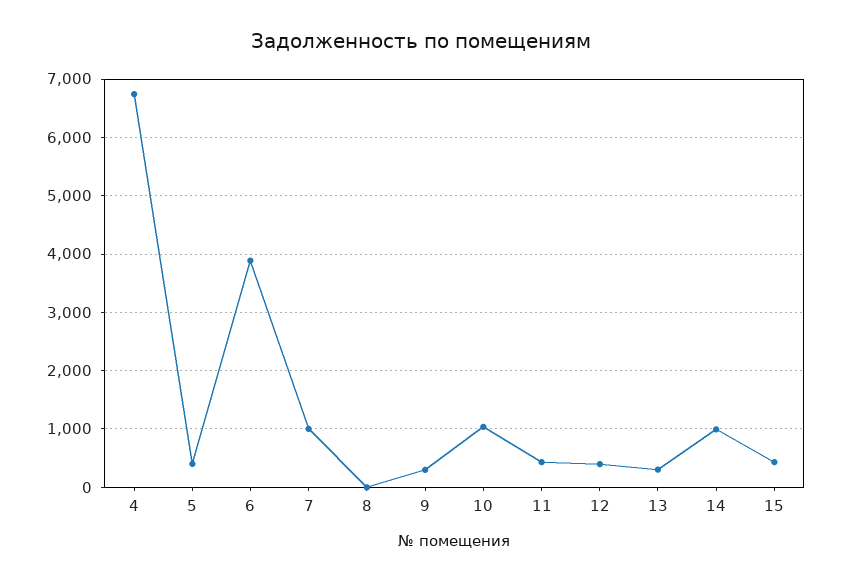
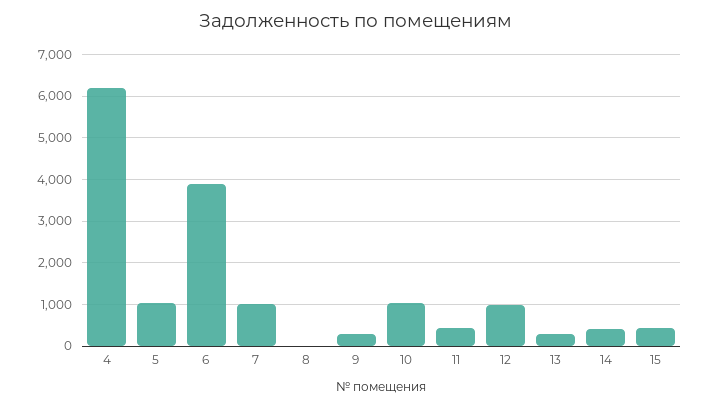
4: 6800 -> 6200
5: 400 -> 1000
12: 400 -> 1000
14: 1000 -> 400

